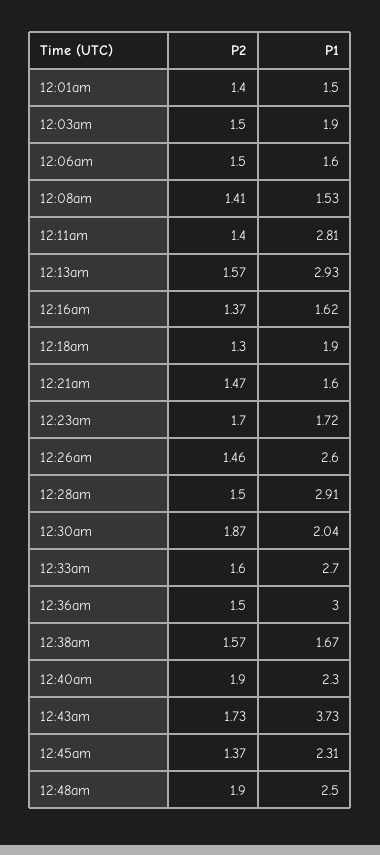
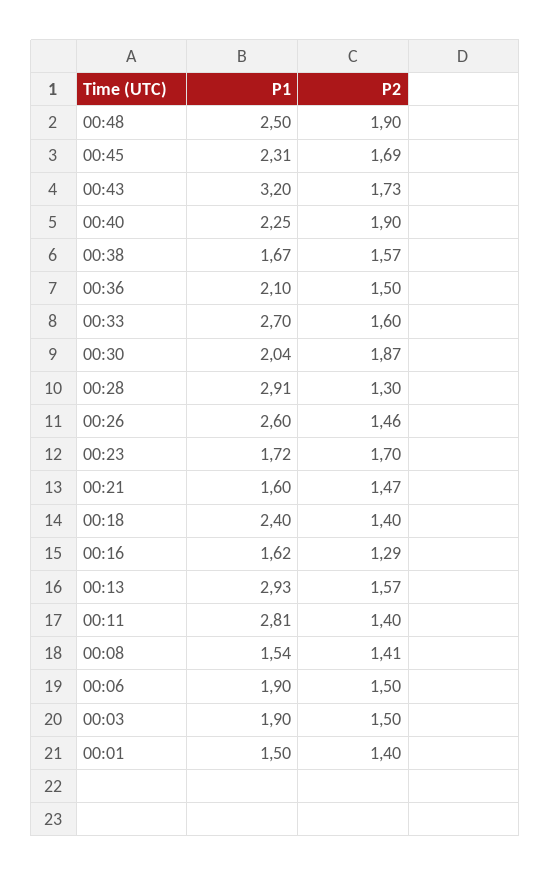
P1, 12:06am: 1.6 -> 1.9
P1, 12:08am: 1.53 -> 1.54
P2, 12:16am: 1.37 -> 1.29
P2, 12:18am: 1.3 -> 1.4
P1, 12:18am: 1.9 -> 2.4
P2, 12:28am: 1.5 -> 1.3
P1, 12:36am: 3 -> 2.1
P1, 12:40am: 2.3 -> 2.25
P1, 12:43am: 3.73 -> 3.2
P2, 12:45am: 1.37 -> 1.69

